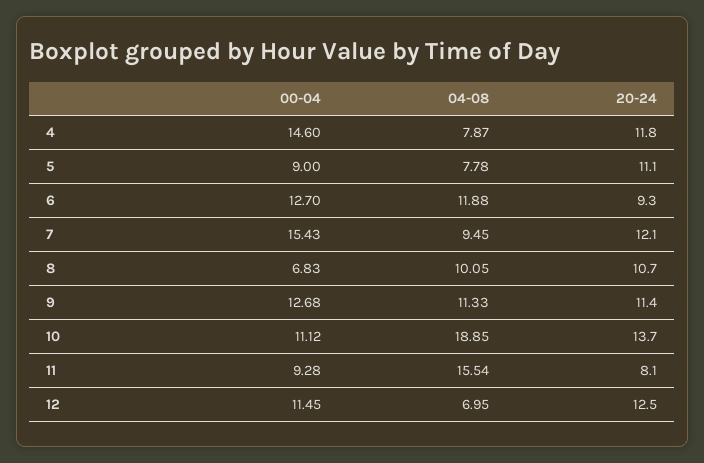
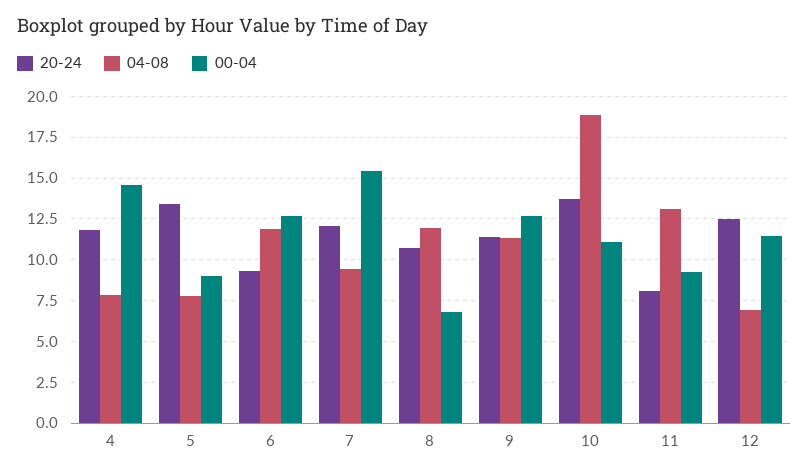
20-24, 5: 11.1 -> 13.5
04-08, 8: 10.05 -> 12
04-08, 11: 15.54 -> 13

